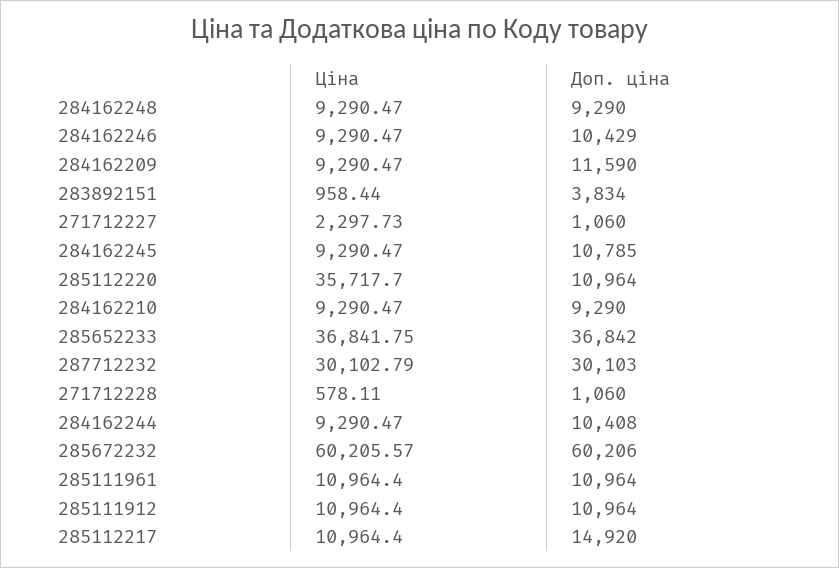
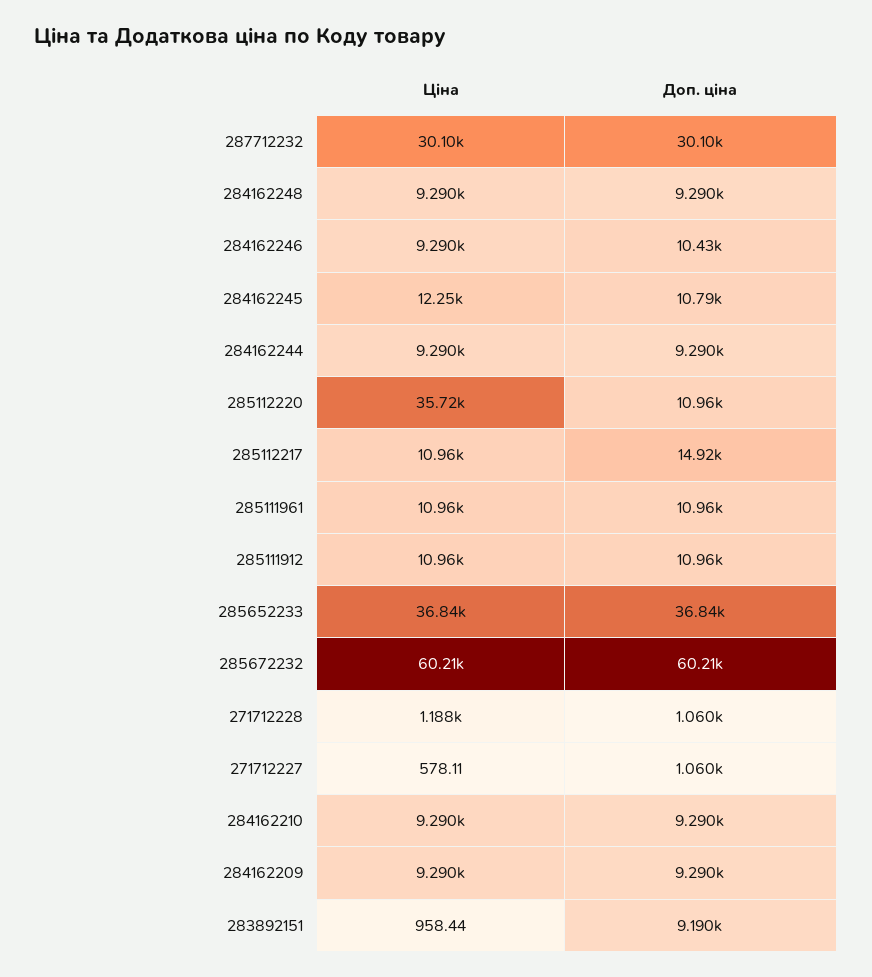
Доп. ціна, 284162209: 11590 -> 9290
Доп. ціна, 283892151: 3834 -> 9190
Ціна, 271712227: 2297.73 -> 578.11
Ціна, 284162245: 9290.47 -> 12250
Ціна, 271712228: 578.11 -> 1188
Доп. ціна, 284162244: 10408 -> 9290

